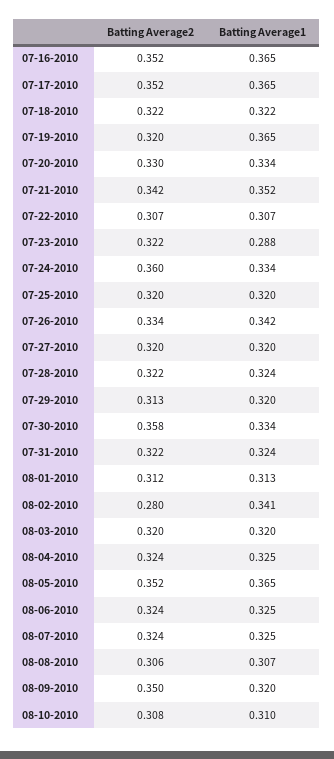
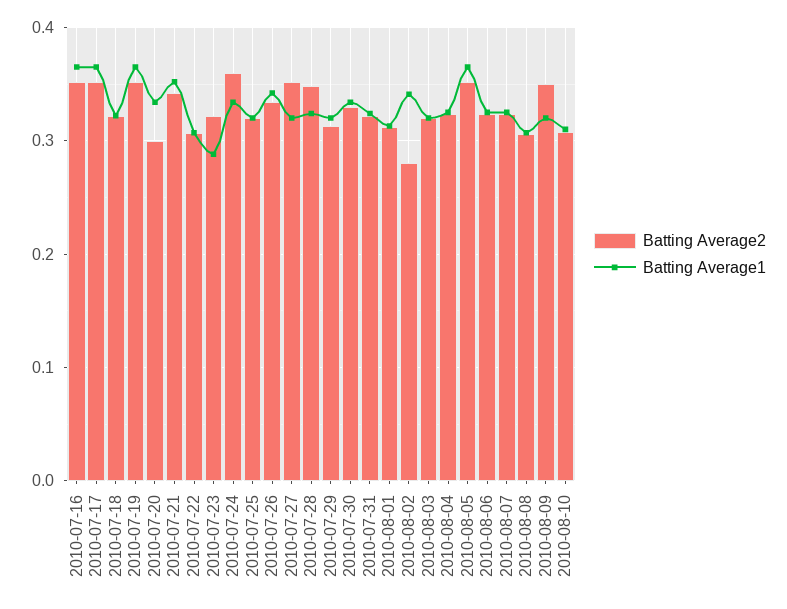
Batting Average2, 07-19-2010: 0.32 -> 0.35
Batting Average2, 07-20-2010: 0.33 -> 0.3
Batting Average2, 07-27-2010: 0.32 -> 0.35
Batting Average2, 07-28-2010: 0.322 -> 0.35
Batting Average2, 07-30-2010: 0.358 -> 0.33

